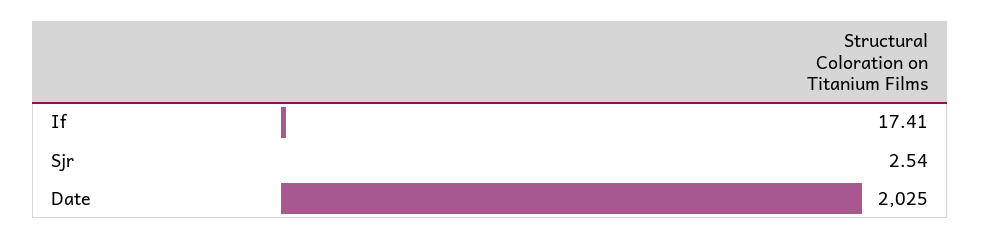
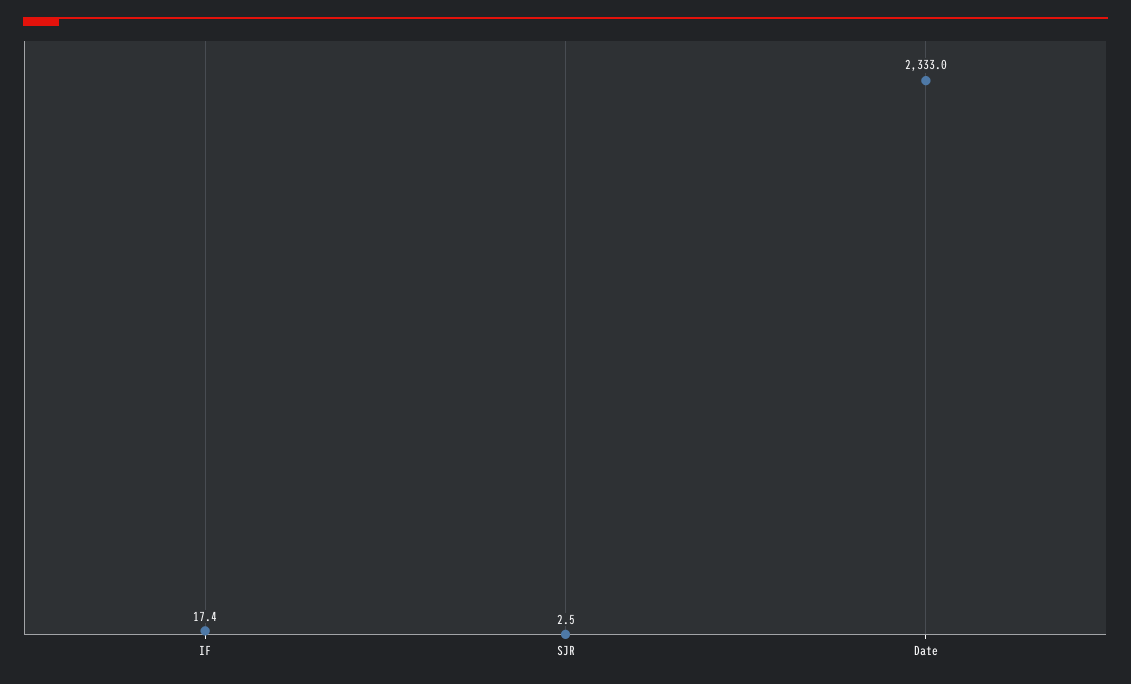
Date: 2025 -> 2333

